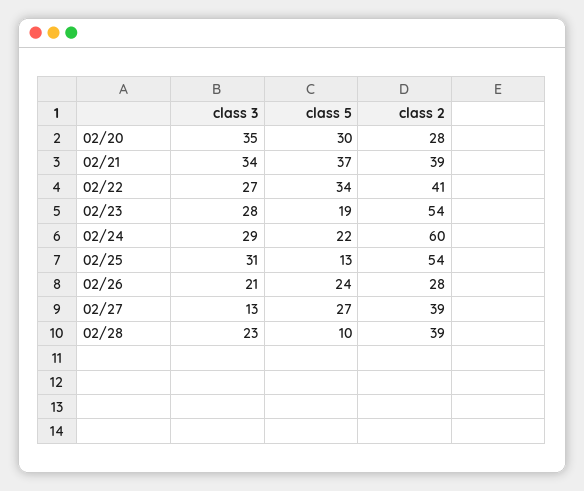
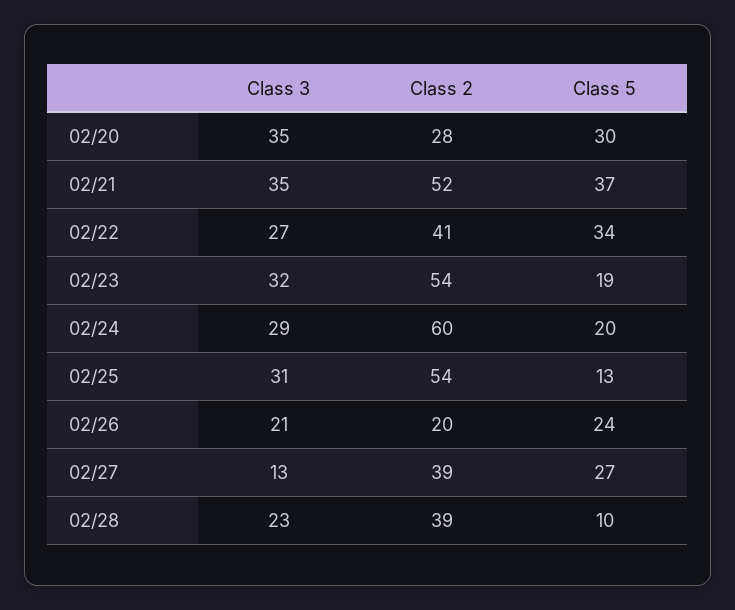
class 3, 02/21: 34 -> 35
class 2, 02/21: 39 -> 52
class 3, 02/23: 28 -> 32
class 5, 02/24: 22 -> 20
class 2, 02/26: 28 -> 20

